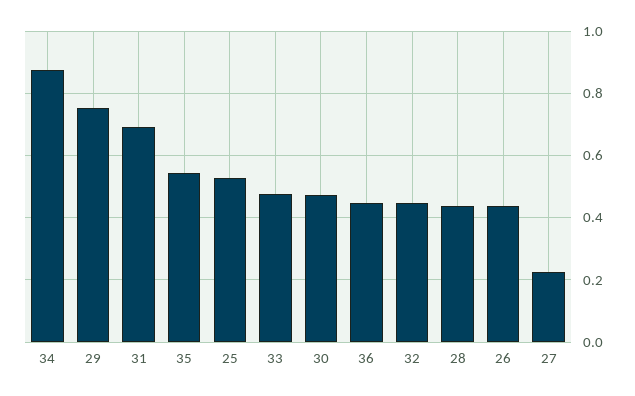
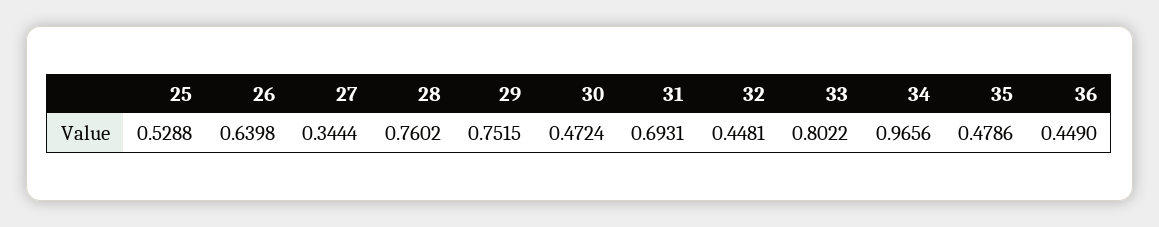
34: 0.88 -> 0.9656
35: 0.54 -> 0.4786
33: 0.48 -> 0.8022
28: 0.44 -> 0.7602
26: 0.44 -> 0.6398
27: 0.22 -> 0.3444

